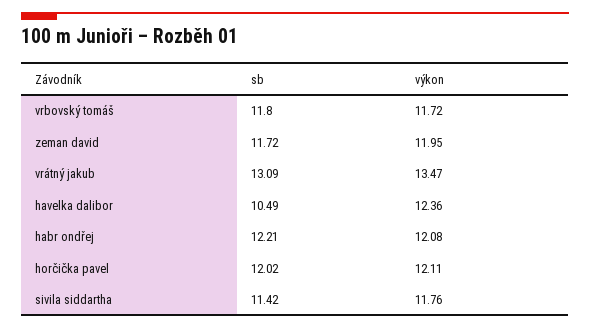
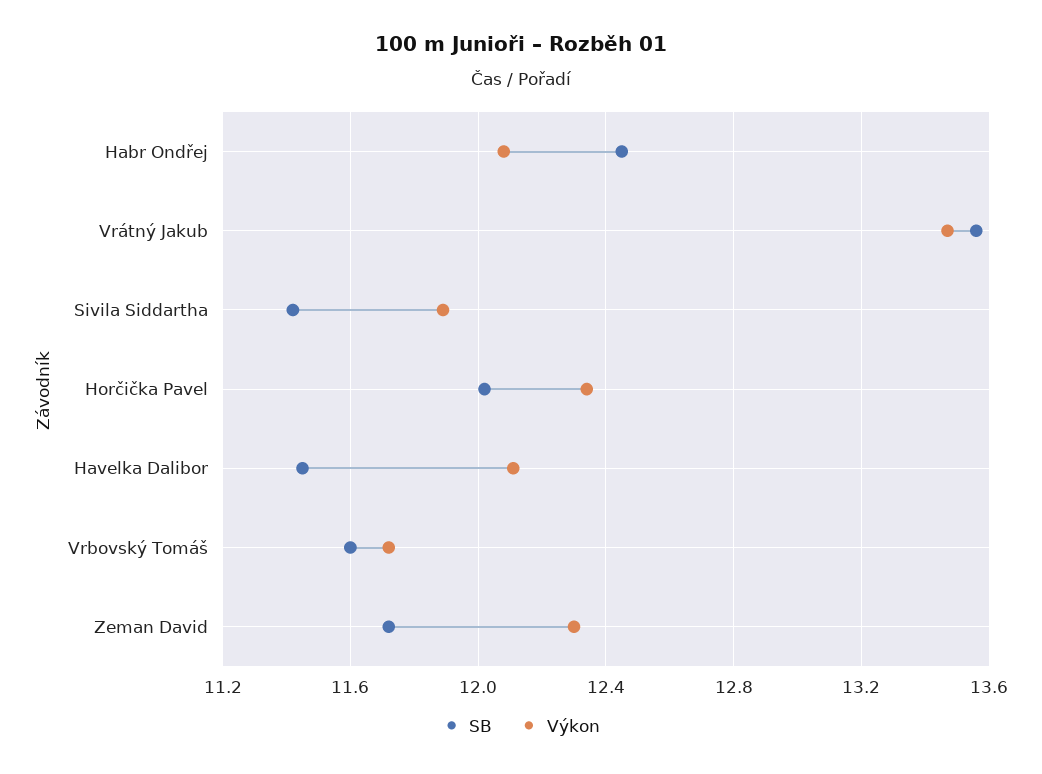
sb, vrbovský tomáš: 11.8 -> 11.6
výkon, zeman david: 11.95 -> 12.3
sb, vrátný jakub: 13.09 -> 13.55
sb, havelka dalibor: 10.49 -> 11.45
výkon, havelka dalibor: 12.36 -> 12.1
sb, habr ondřej: 12.21 -> 12.45
výkon, horčička pavel: 12.11 -> 12.35
výkon, sivila siddartha: 11.76 -> 11.9

